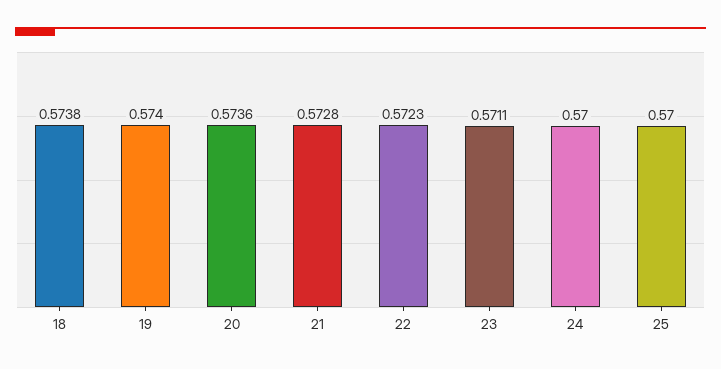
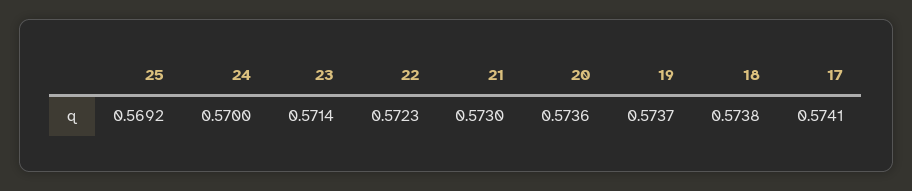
19: 0.574 -> 0.5737
21: 0.5728 -> 0.573
23: 0.5711 -> 0.5714
25: 0.57 -> 0.5692
17: none -> 0.5741

